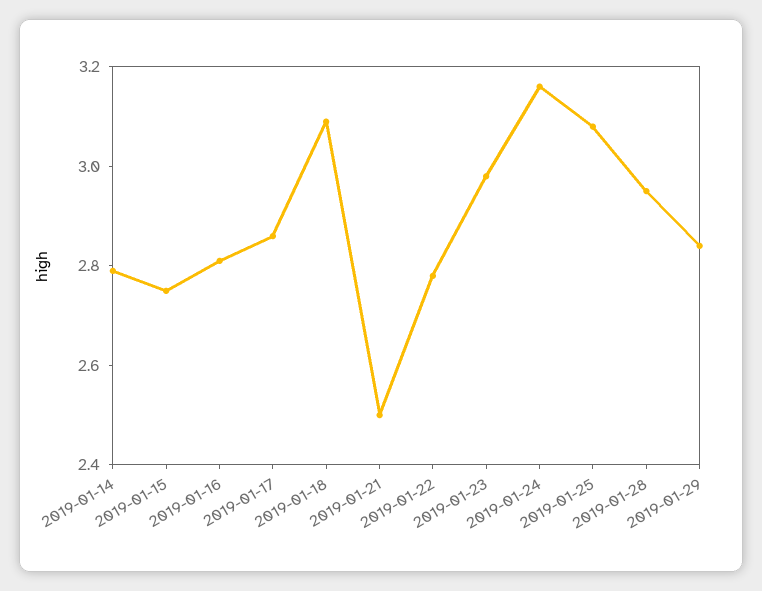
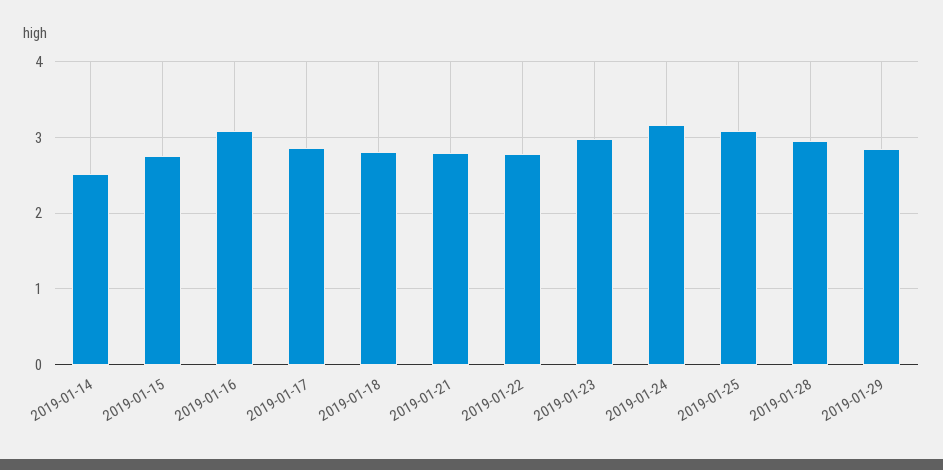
2019-01-14: 2.8 -> 2.5
2019-01-16: 2.8 -> 3.1
2019-01-18: 3.1 -> 2.8
2019-01-21: 2.5 -> 2.8

